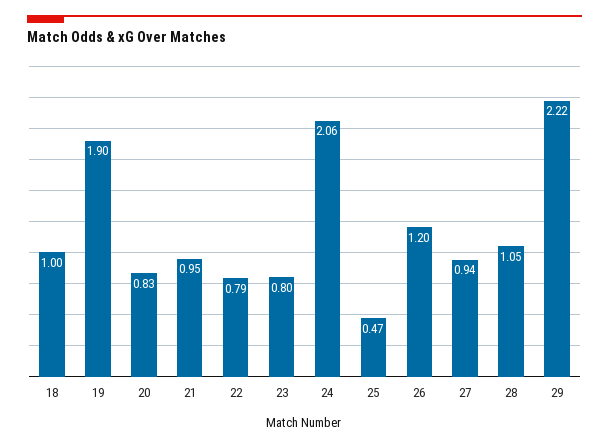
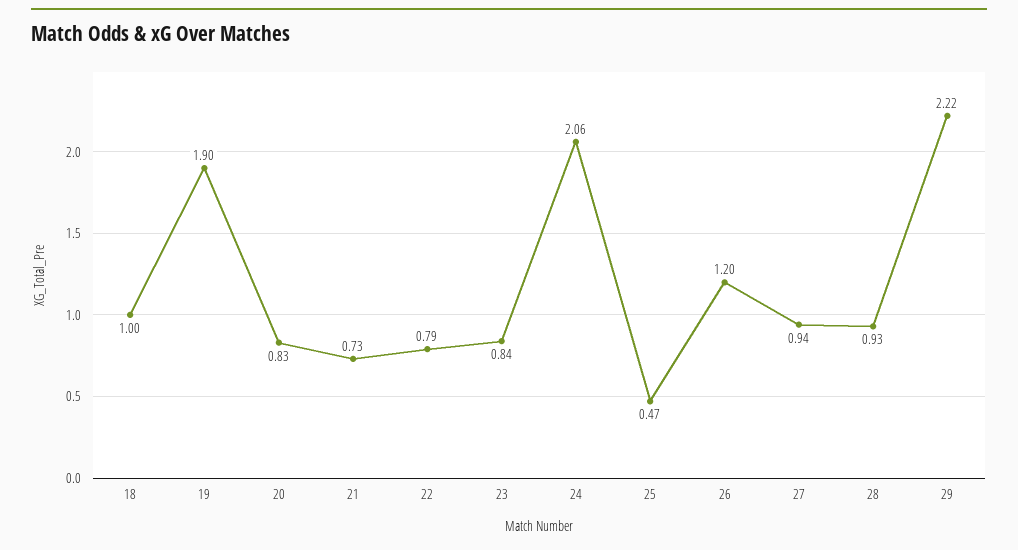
21: 0.95 -> 0.73
23: 0.8 -> 0.84
28: 1.05 -> 0.93

